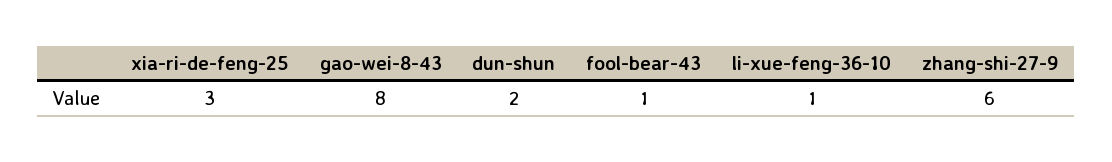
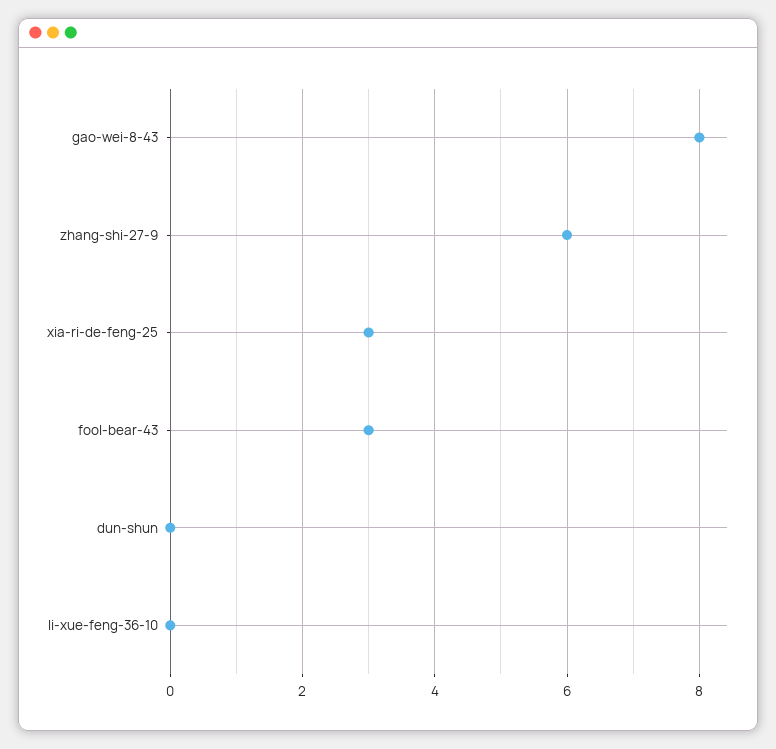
dun-shun: 2 -> 0
fool-bear-43: 1 -> 3
li-xue-feng-36-10: 1 -> 0

